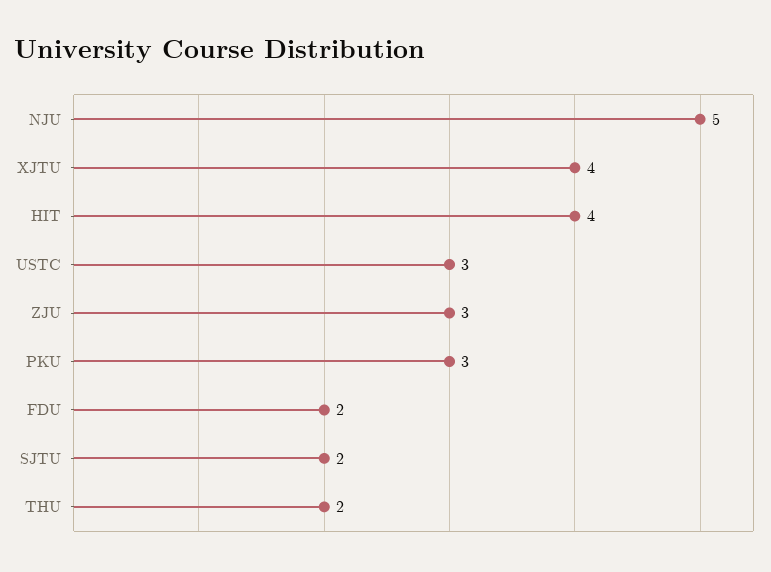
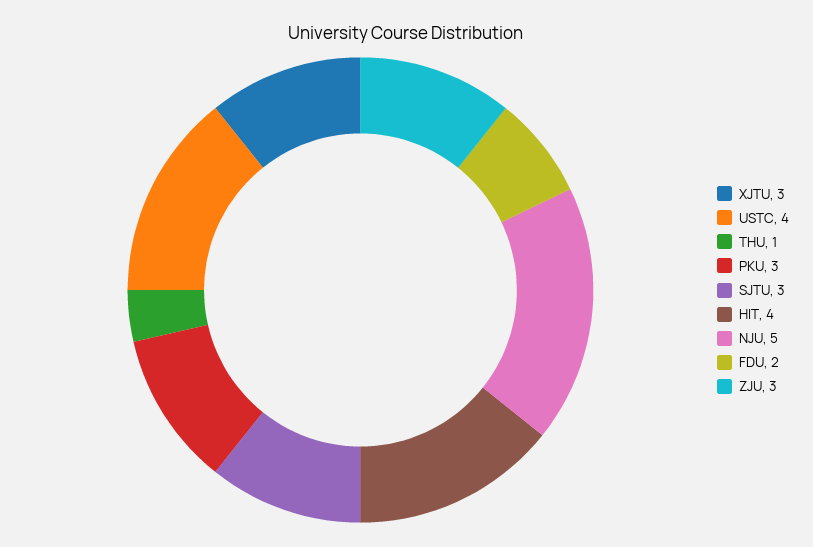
XJTU: 4 -> 3
USTC: 3 -> 4
SJTU: 2 -> 3
THU: 2 -> 1

